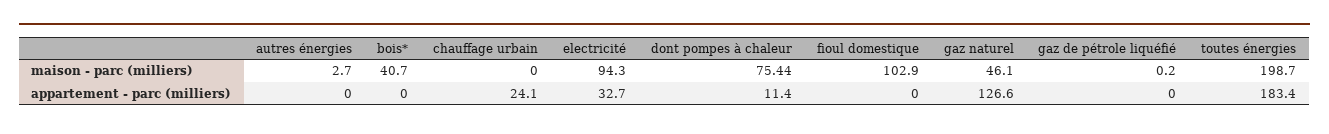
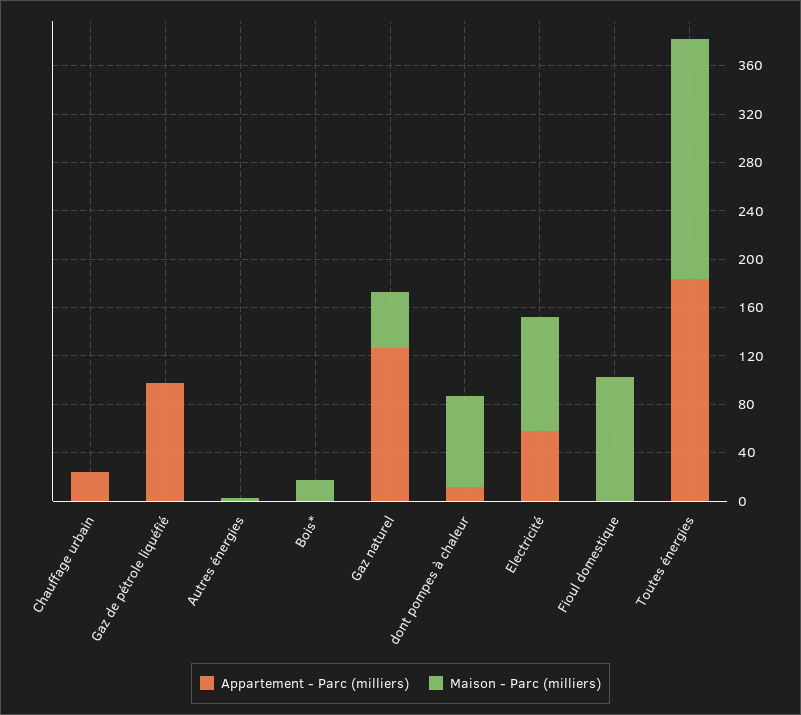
maison - parc (milliers), bois*: 40.7 -> 20
appartement - parc (milliers), electricité: 32.7 -> 60
appartement - parc (milliers), gaz de pétrole liquéfié: 0 -> 100

